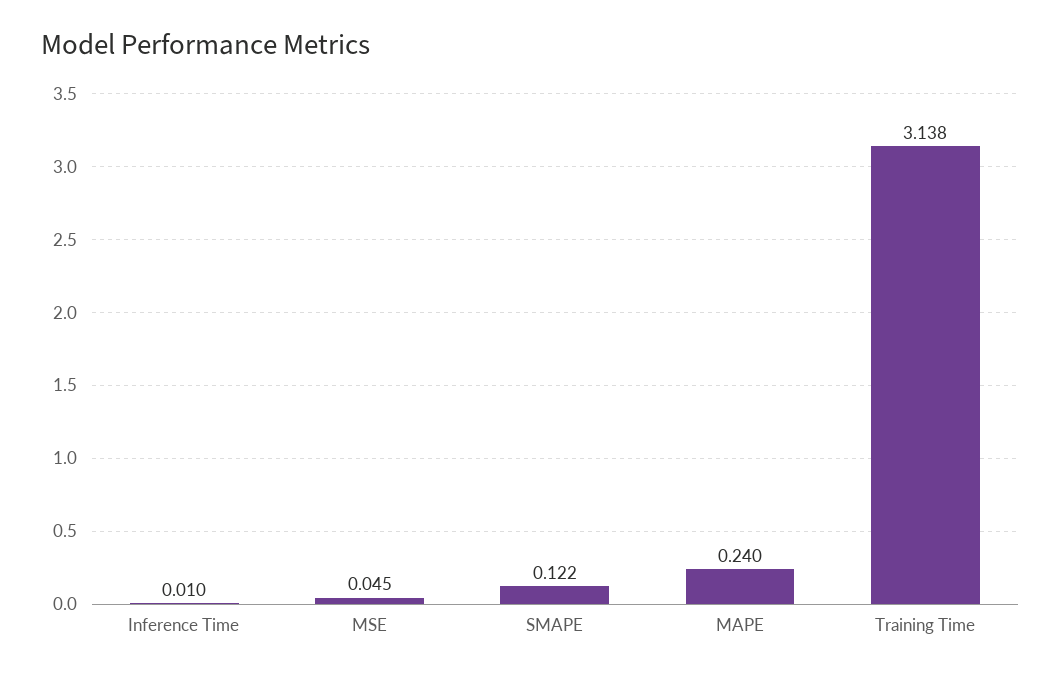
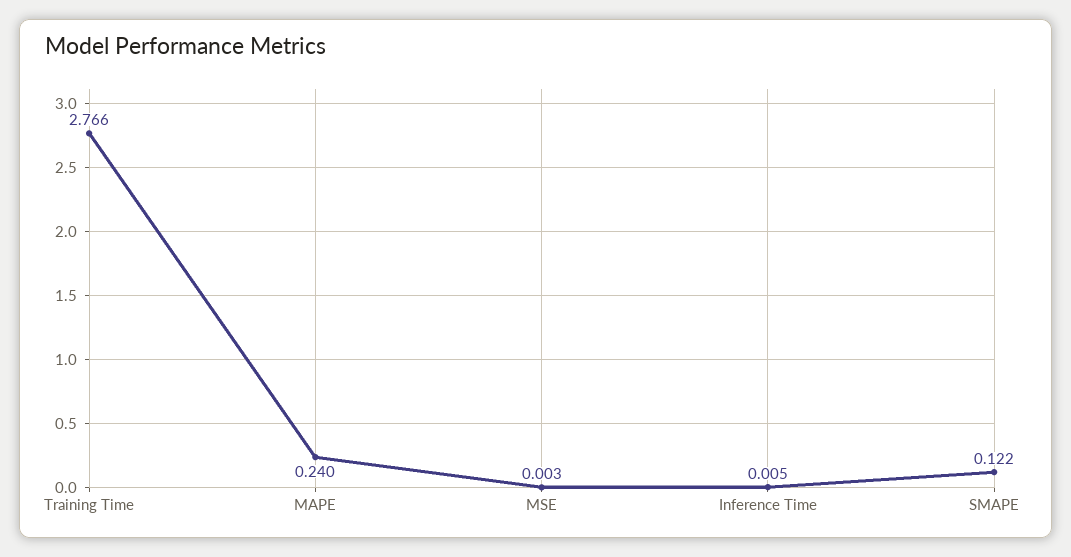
Inference Time: 0.01 -> 0.005
MSE: 0.045 -> 0.003
Training Time: 3.138 -> 2.766

